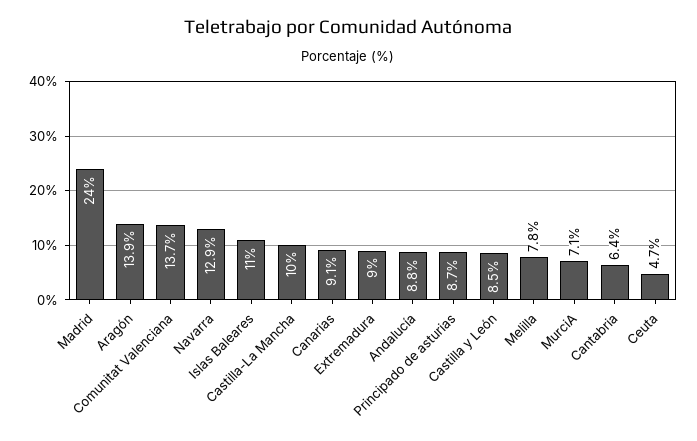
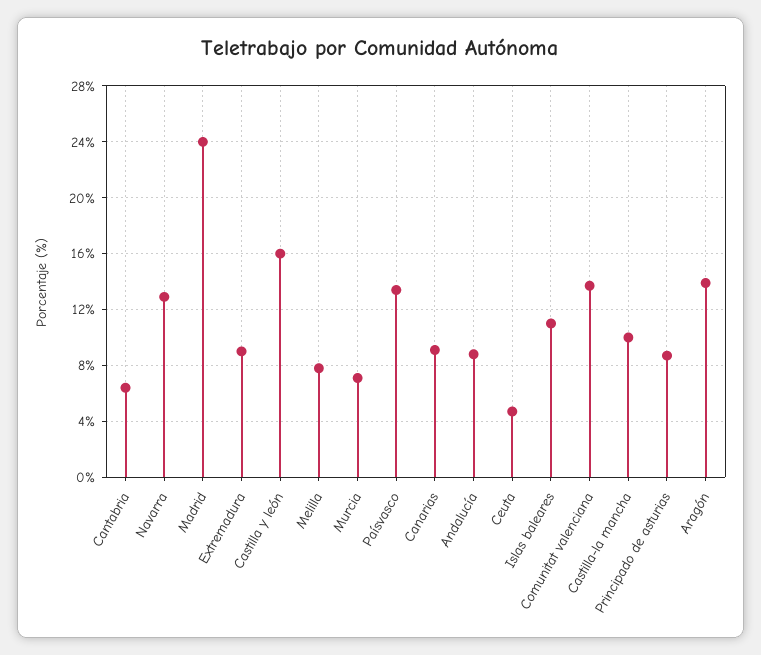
Castilla y León: 8.5 -> 16
Paísvasco: none -> 13.5

